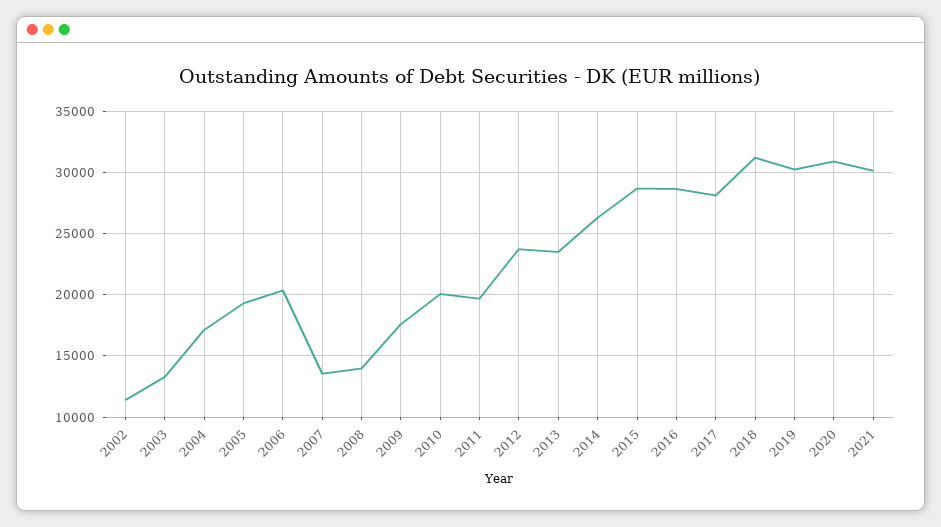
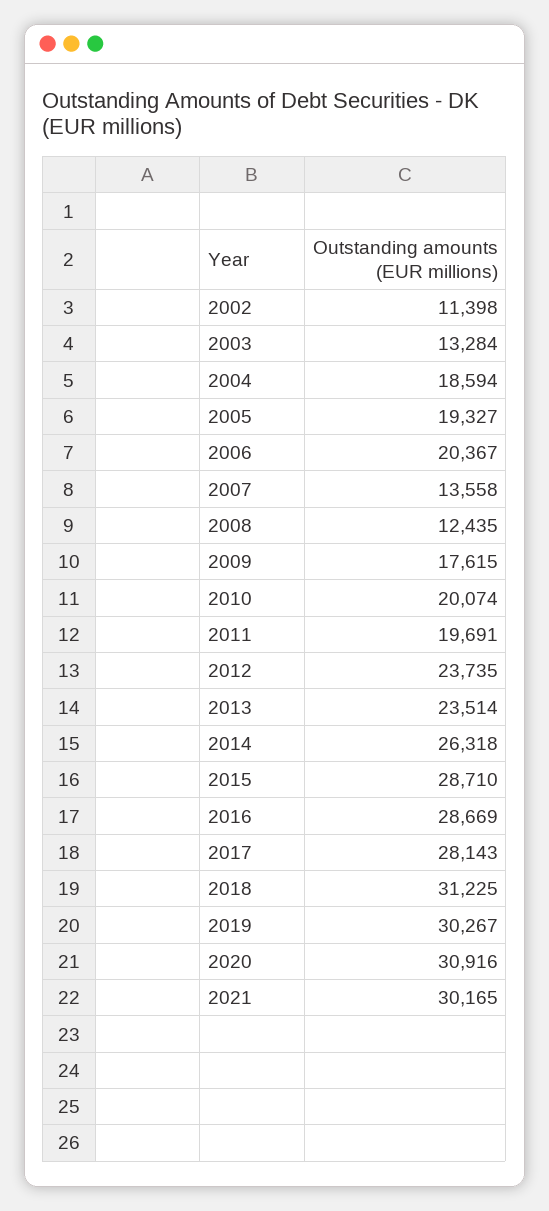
2004: 17000 -> 18594
2008: 14000 -> 12435

